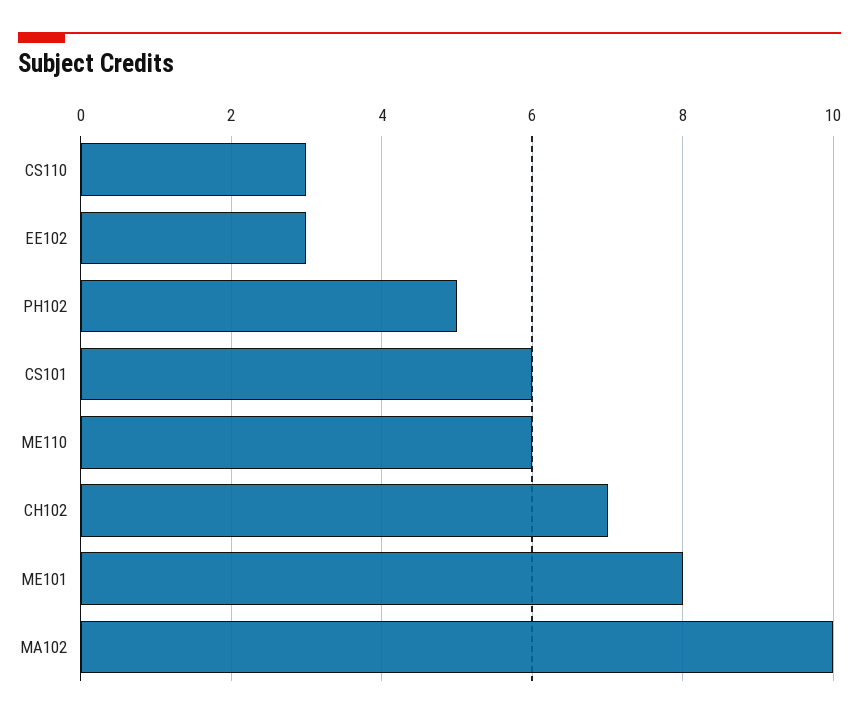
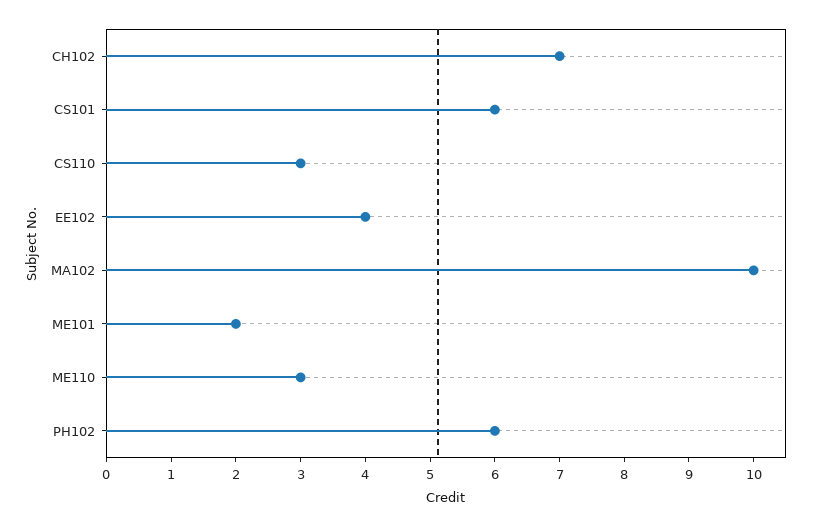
EE102: 3 -> 4
PH102: 5 -> 6
ME110: 6 -> 3
ME101: 8 -> 2

